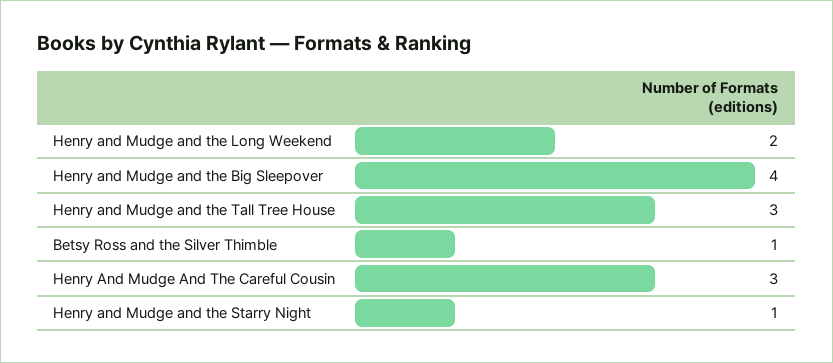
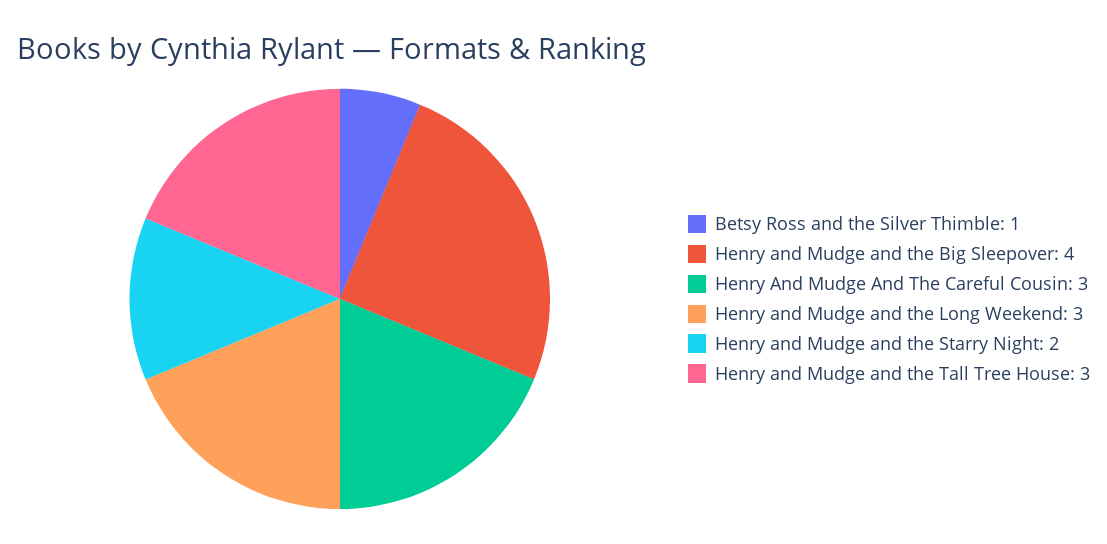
Henry and Mudge and the Long Weekend: 2 -> 3
Henry and Mudge and the Starry Night: 1 -> 2

